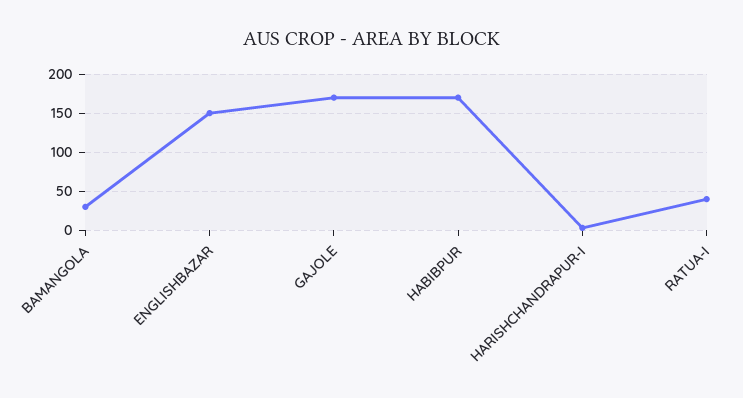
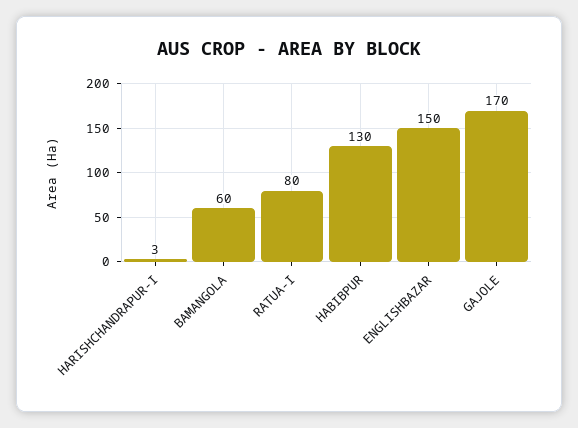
BAMANGOLA: 30 -> 60
HABIBPUR: 170 -> 130
RATUA-I: 40 -> 80

